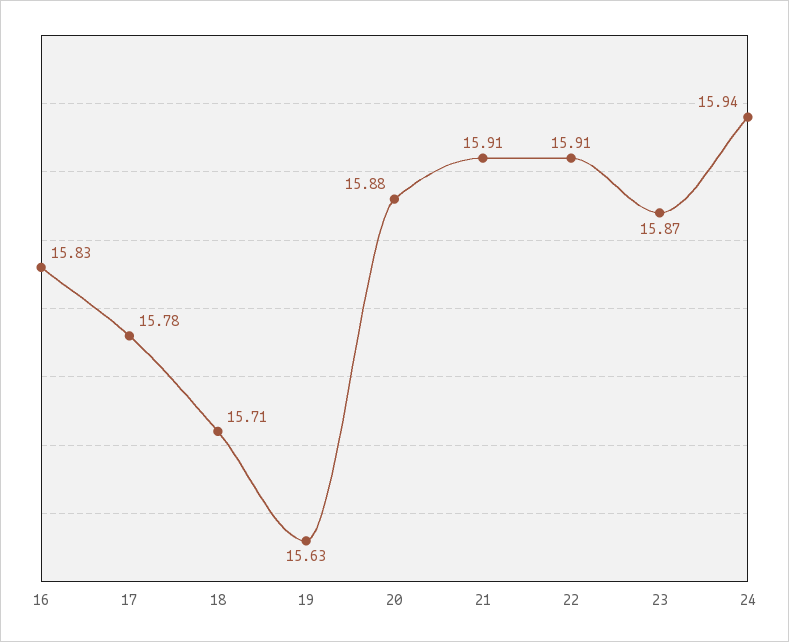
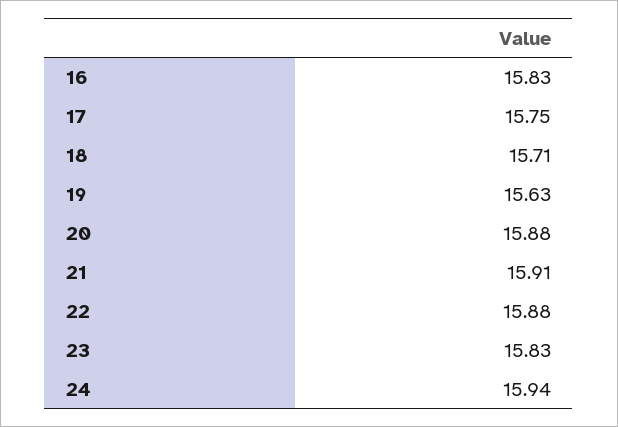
17: 15.78 -> 15.75
22: 15.91 -> 15.88
23: 15.87 -> 15.83

